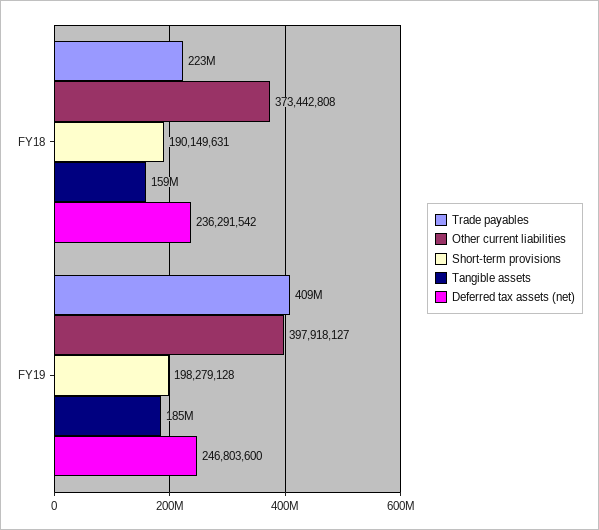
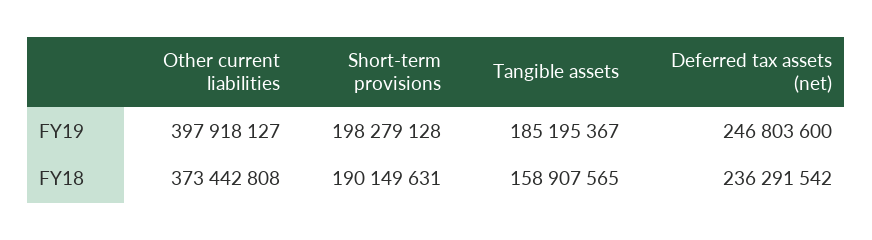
Trade payables, FY18: 223000000 -> none
Trade payables, FY19: 409000000 -> none

